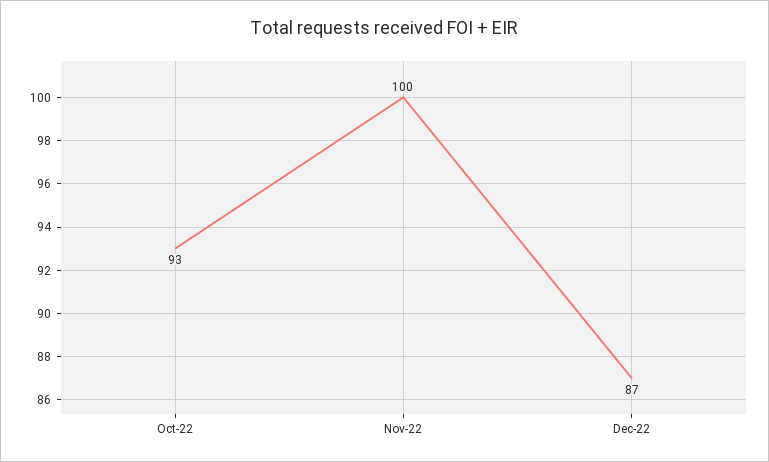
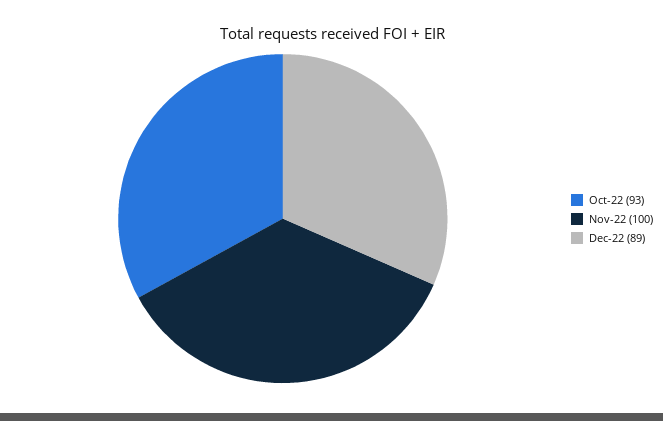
Dec-22: 87 -> 89

